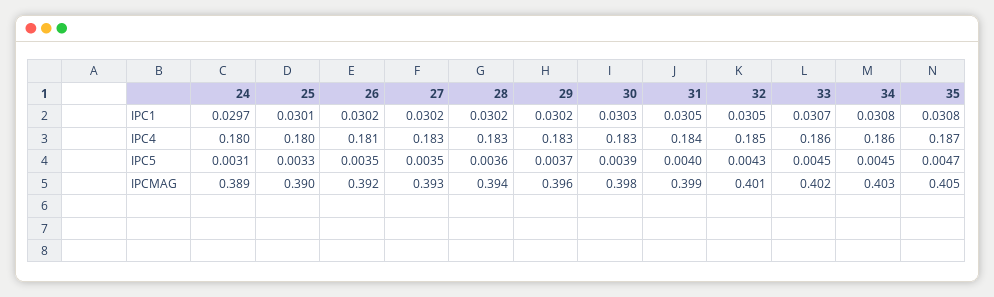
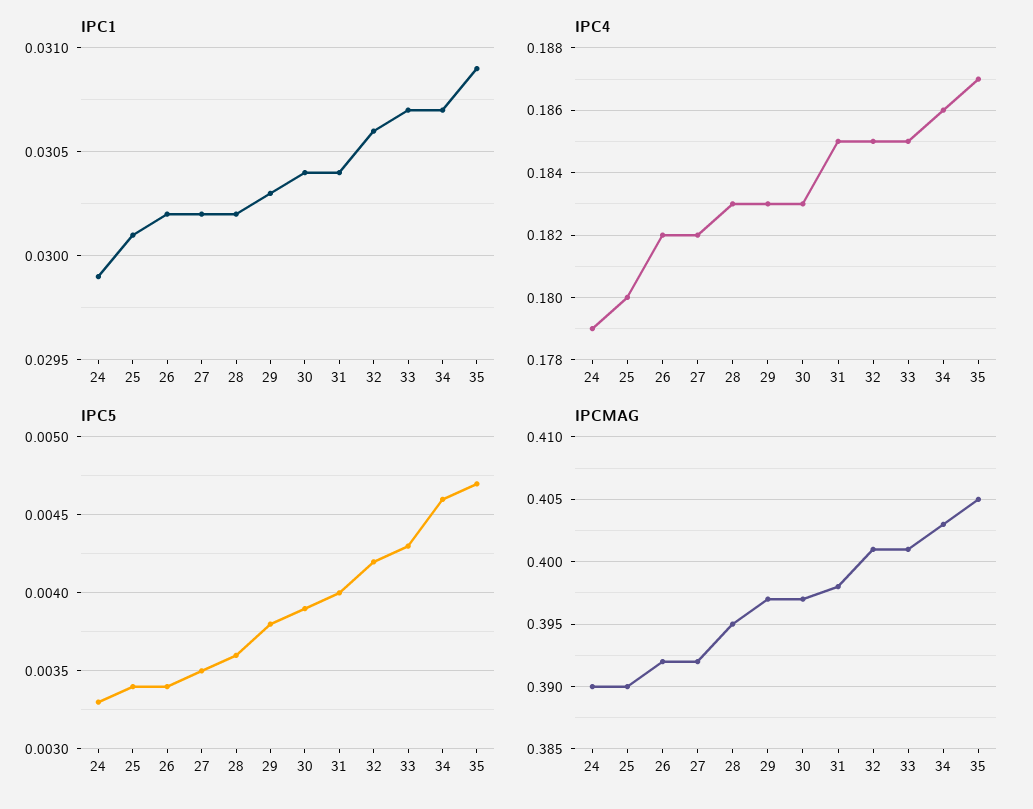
IPC1, 24: 0.0297 -> 0.0299
IPC1, 29: 0.0302 -> 0.0303
IPC1, 30: 0.0303 -> 0.0304
IPC1, 31: 0.0305 -> 0.0304
IPC1, 32: 0.0305 -> 0.0306
IPC1, 34: 0.0308 -> 0.0307
IPC1, 35: 0.0308 -> 0.0309
IPC4, 24: 0.18 -> 0.179
IPC4, 26: 0.181 -> 0.182
IPC4, 27: 0.183 -> 0.182
IPC4, 31: 0.184 -> 0.185
IPC4, 33: 0.186 -> 0.185
IPC5, 24: 0.0031 -> 0.0033
IPC5, 25: 0.0033 -> 0.0034
IPC5, 26: 0.0035 -> 0.0034
IPC5, 29: 0.0037 -> 0.0038
IPC5, 32: 0.0043 -> 0.0042
IPC5, 33: 0.0045 -> 0.0043
IPC5, 34: 0.0045 -> 0.0046
IPCMAG, 24: 0.389 -> 0.39
IPCMAG, 27: 0.393 -> 0.392
IPCMAG, 28: 0.394 -> 0.395
IPCMAG, 29: 0.396 -> 0.397
IPCMAG, 30: 0.398 -> 0.397
IPCMAG, 31: 0.399 -> 0.398
IPCMAG, 33: 0.402 -> 0.401

